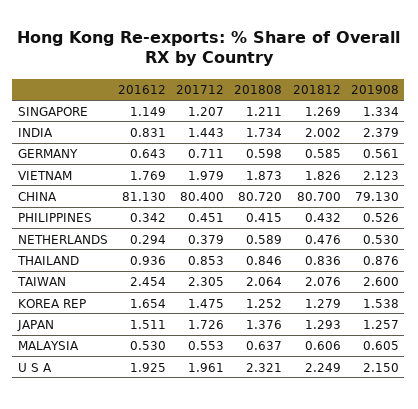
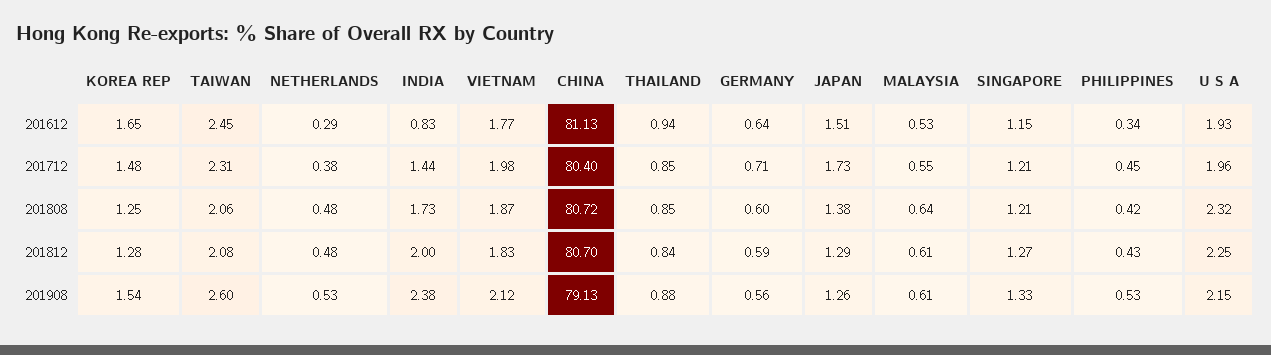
201808, NETHERLANDS: 0.589 -> 0.48

